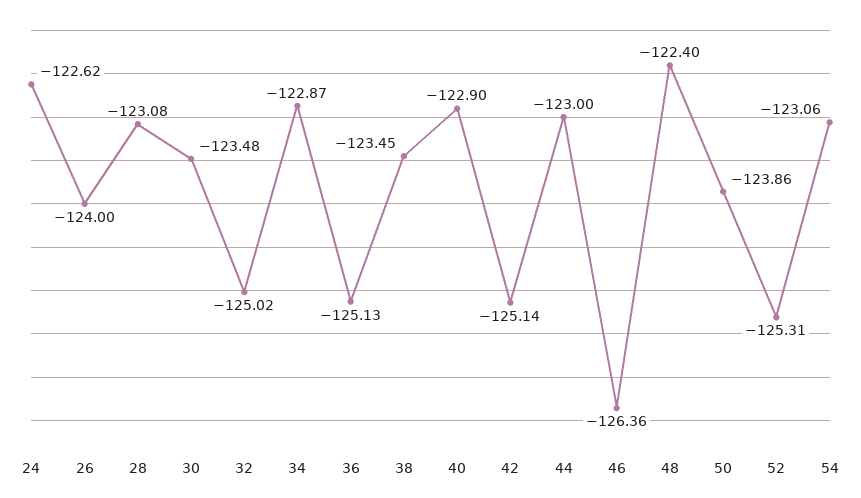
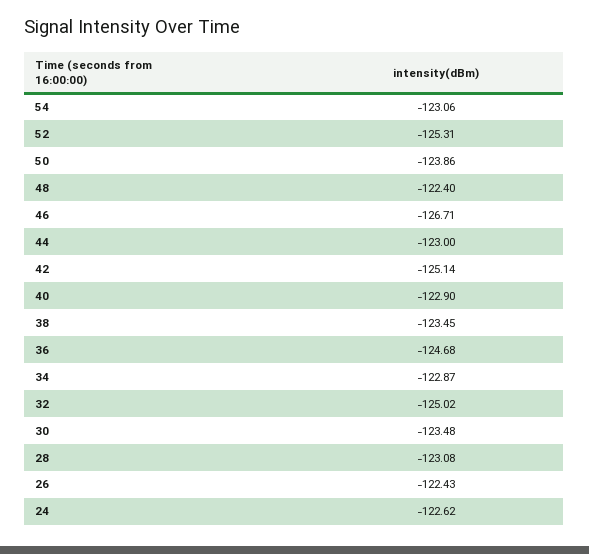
26: -124 -> -122.43
36: -125.13 -> -124.68
46: -126.36 -> -126.71

